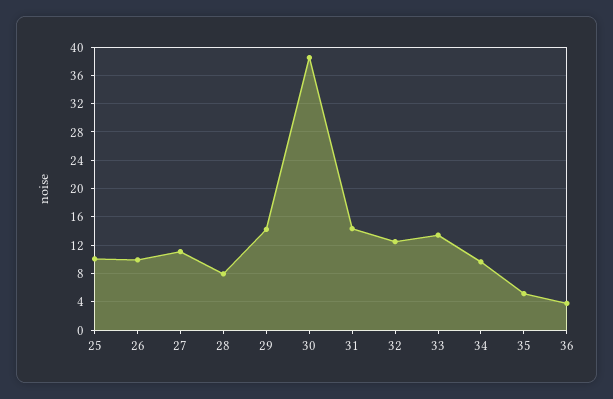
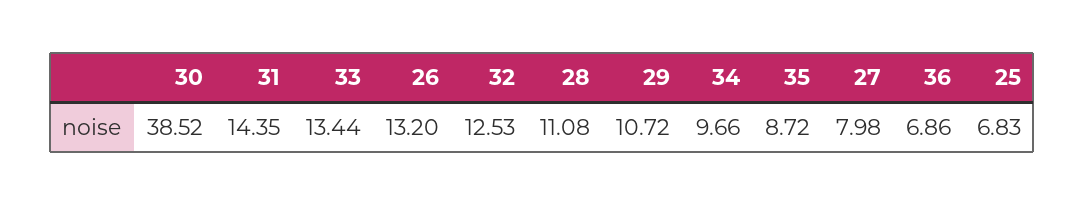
25: 10 -> 6.83
26: 10 -> 13.2
27: 11 -> 7.98
28: 8 -> 11.08
29: 14 -> 10.72
35: 5 -> 8.72
36: 4 -> 6.86

